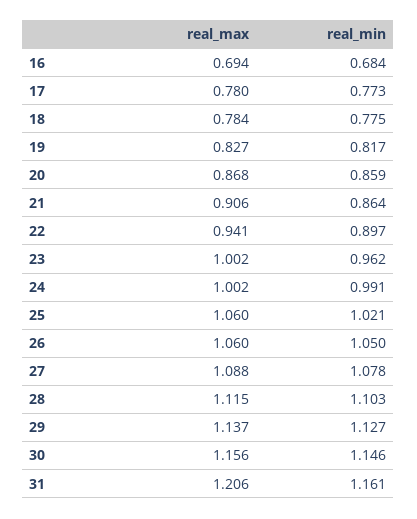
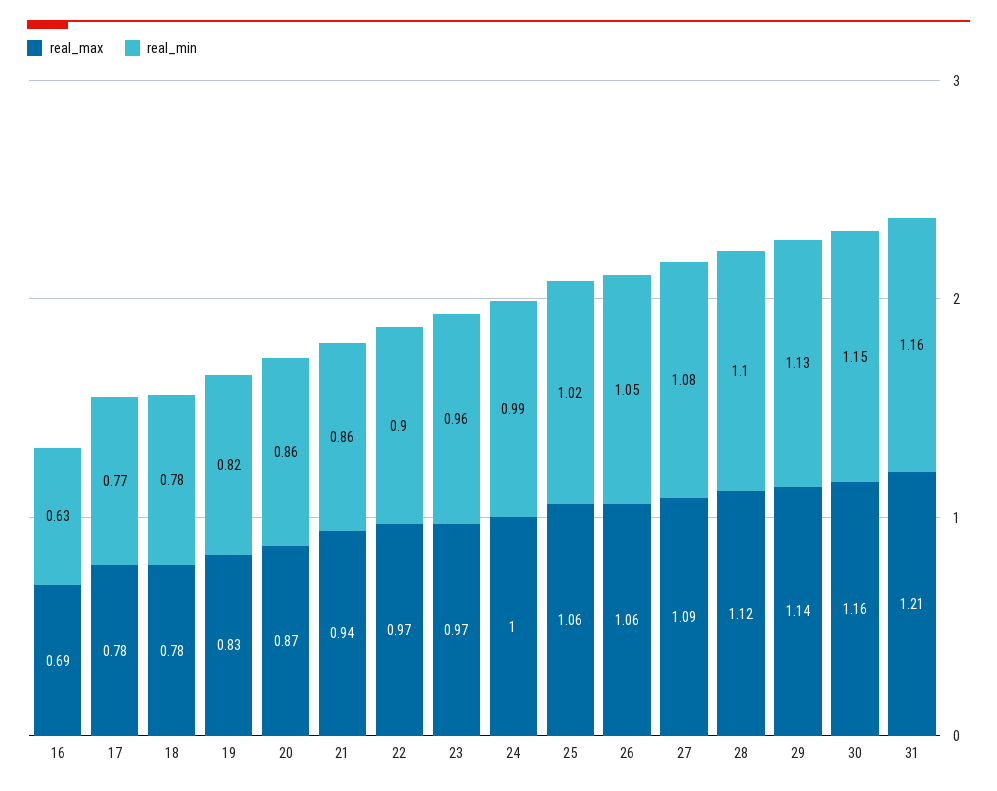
real_min, 16: 0.684 -> 0.63
real_max, 21: 0.906 -> 0.94
real_max, 22: 0.941 -> 0.97
real_max, 23: 1.002 -> 0.97

